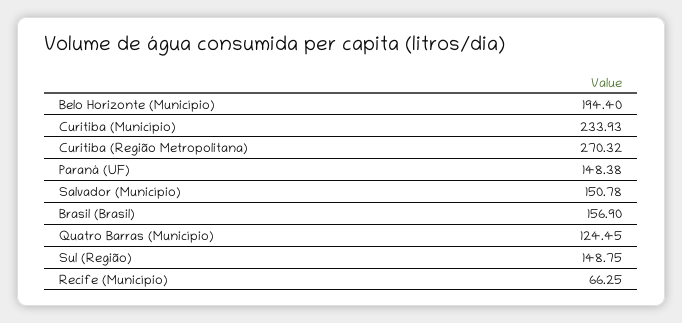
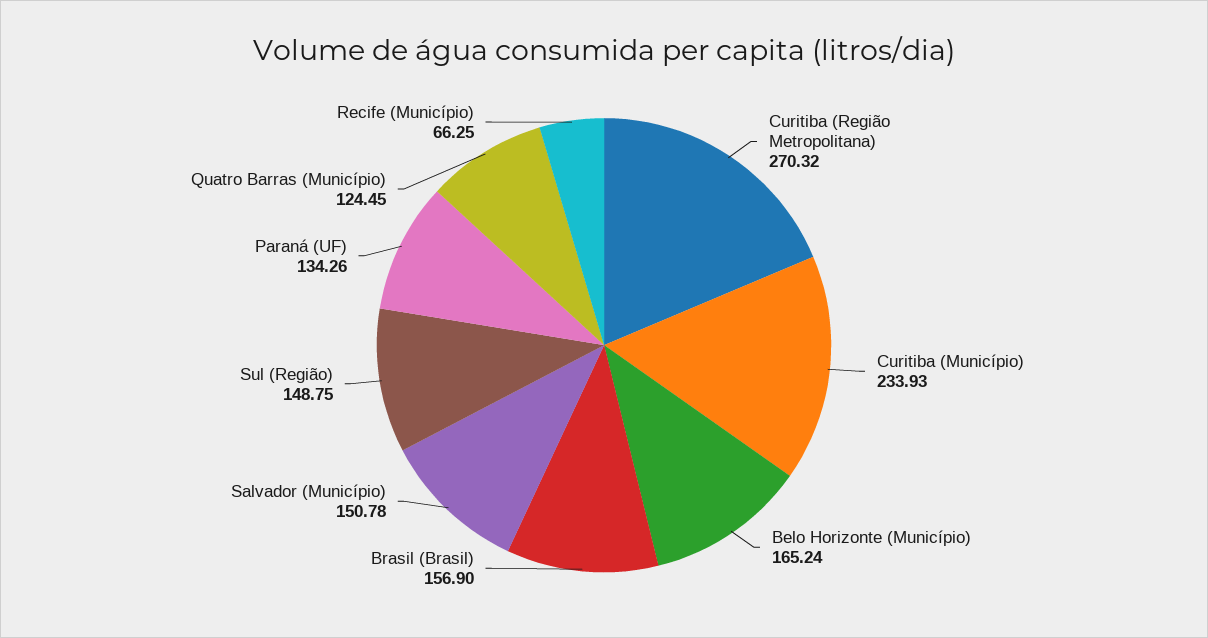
Belo Horizonte (Município): 194.4 -> 165.24
Paraná (UF): 148.38 -> 134.26

